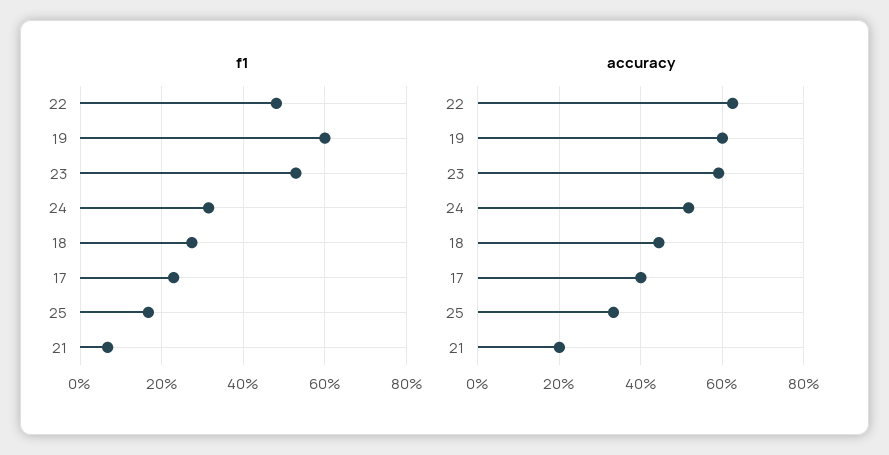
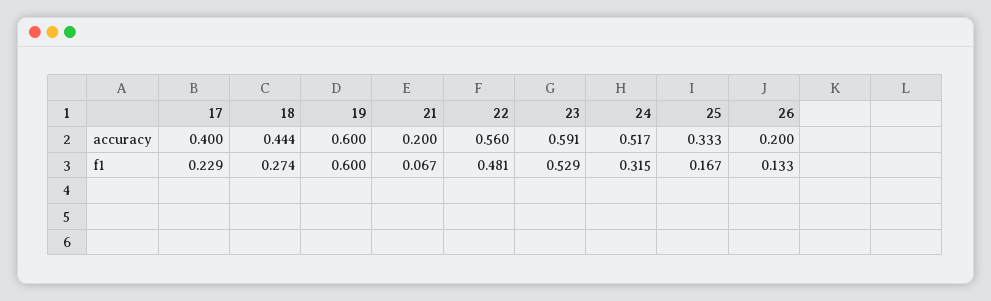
accuracy, 22: 0.62 -> 0.56
accuracy, 26: none -> 0.2
f1, 26: none -> 0.133

